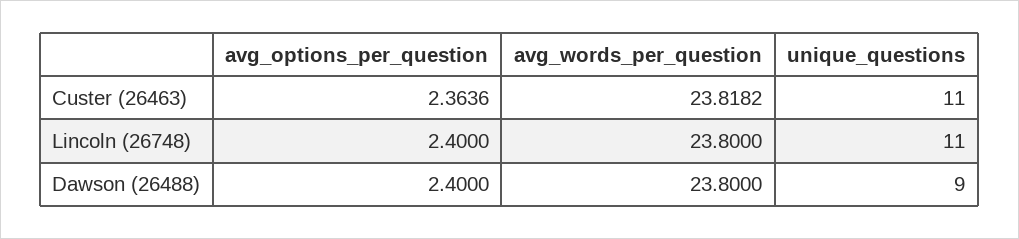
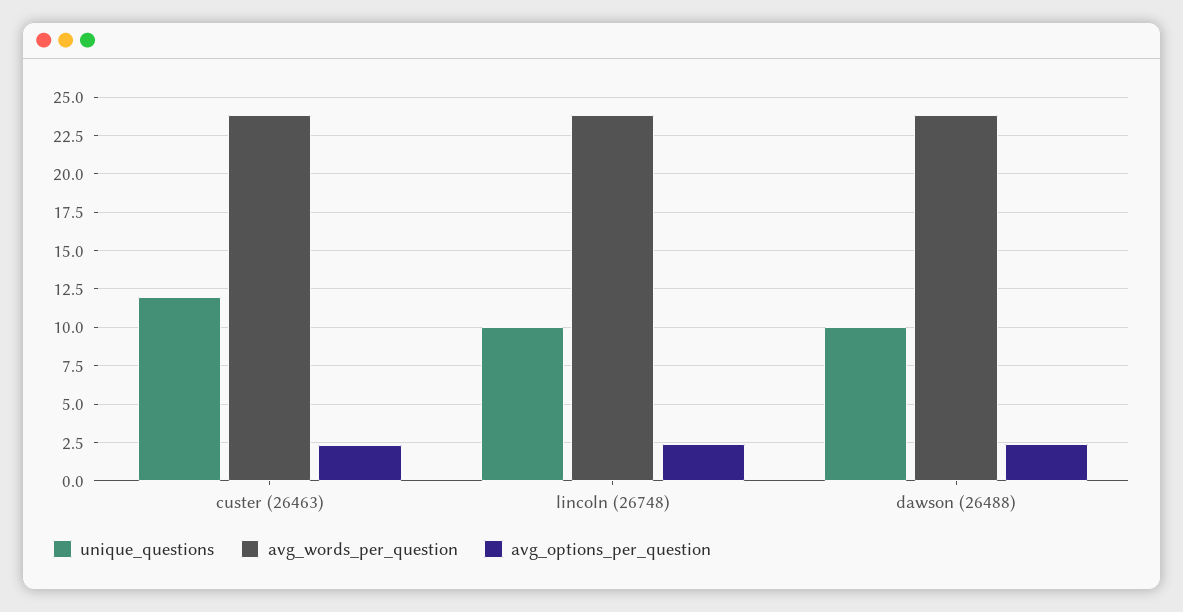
unique_questions, Custer (26463): 11 -> 12
unique_questions, Lincoln (26748): 11 -> 10
unique_questions, Dawson (26488): 9 -> 10

